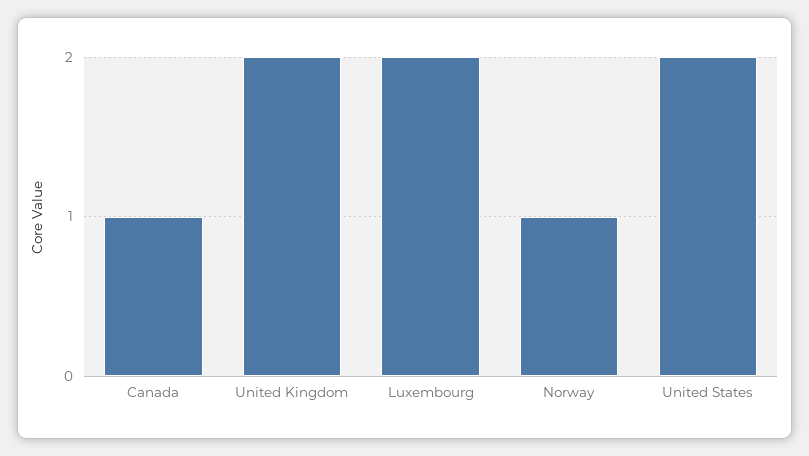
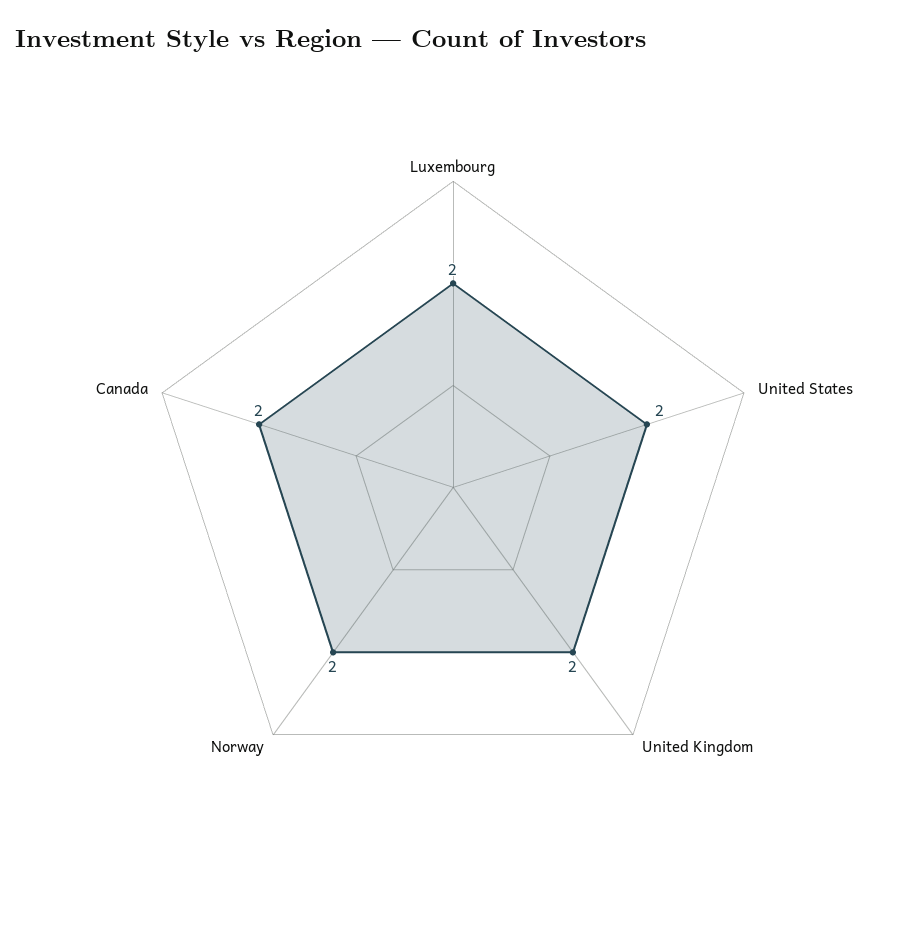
Canada: 1 -> 2
Norway: 1 -> 2

